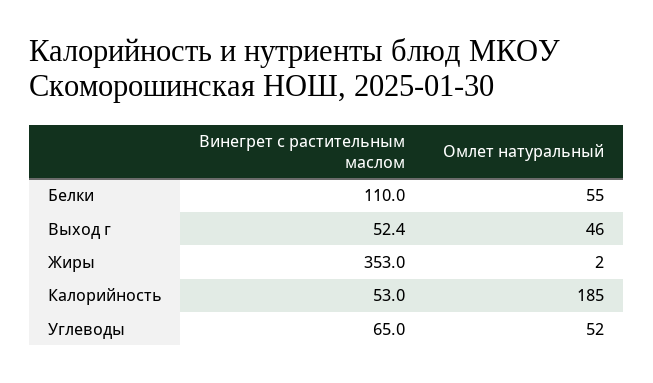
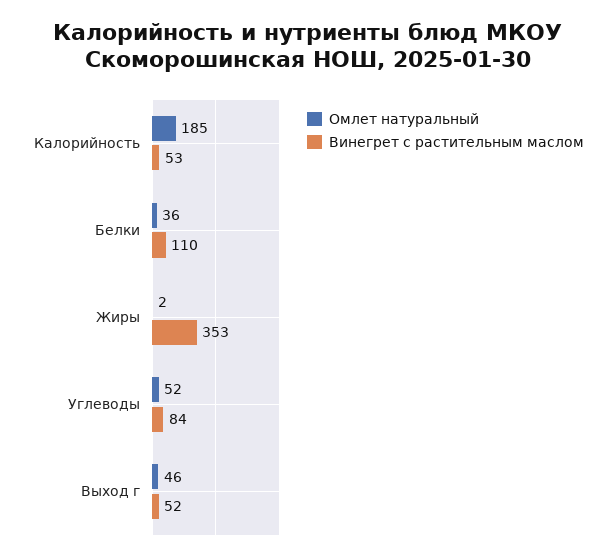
Омлет натуральный, Белки: 55 -> 36
Винегрет с растительным маслом, Углеводы: 65 -> 84

